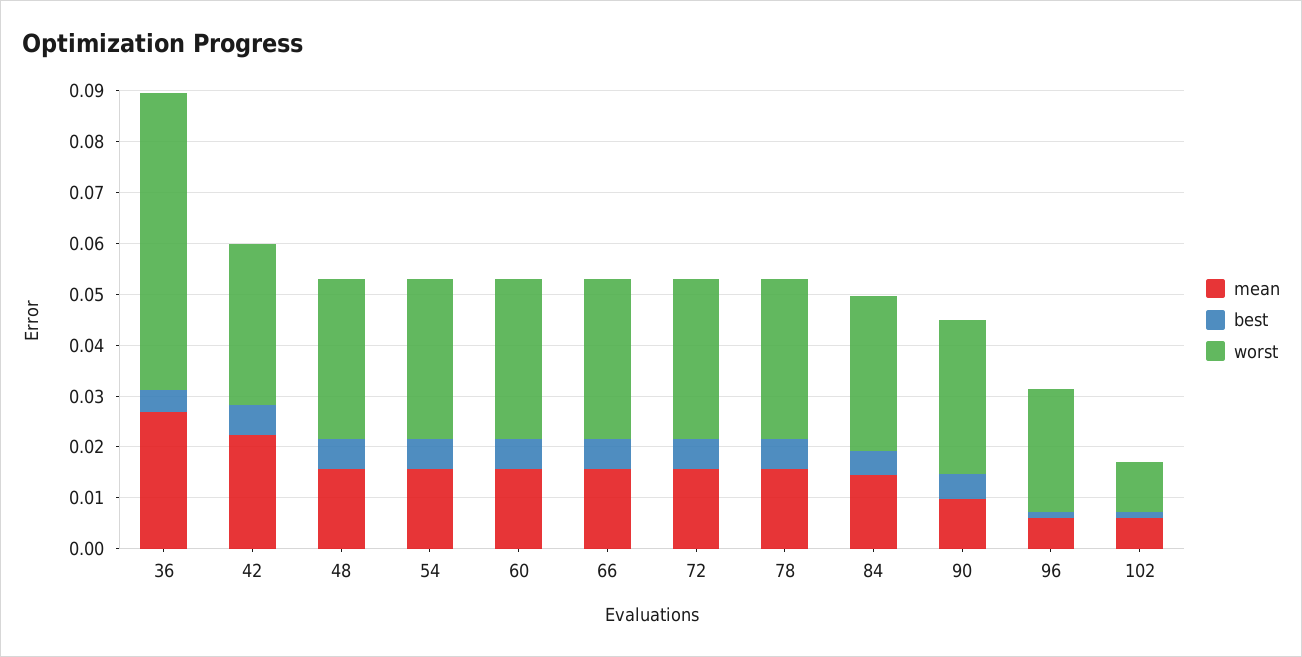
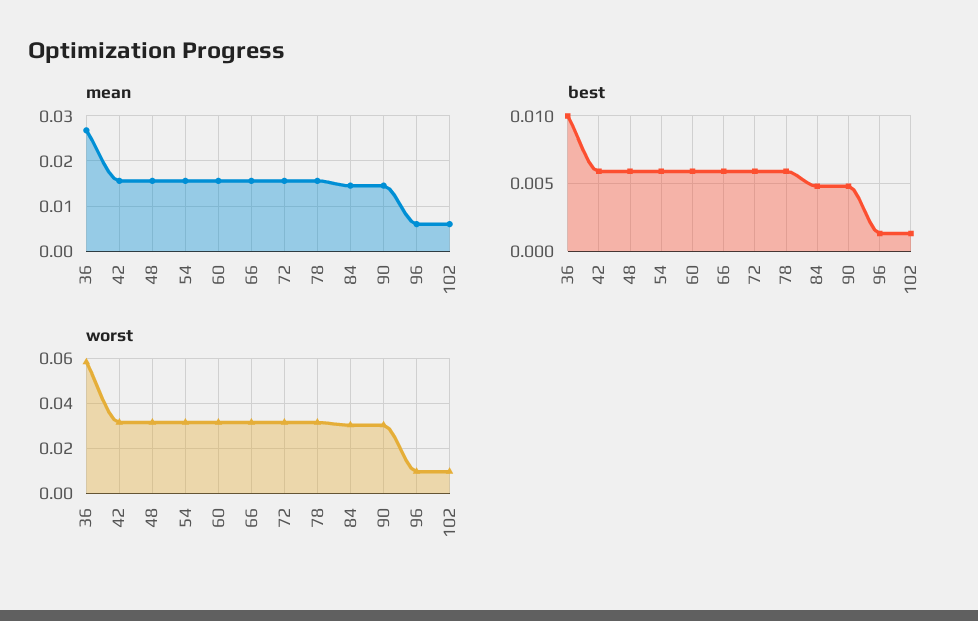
best, 36: 0.004 -> 0.01
mean, 42: 0.022 -> 0.016
mean, 90: 0.01 -> 0.014
worst, 96: 0.024 -> 0.01

